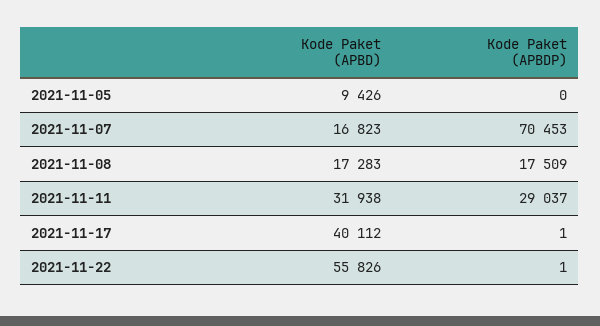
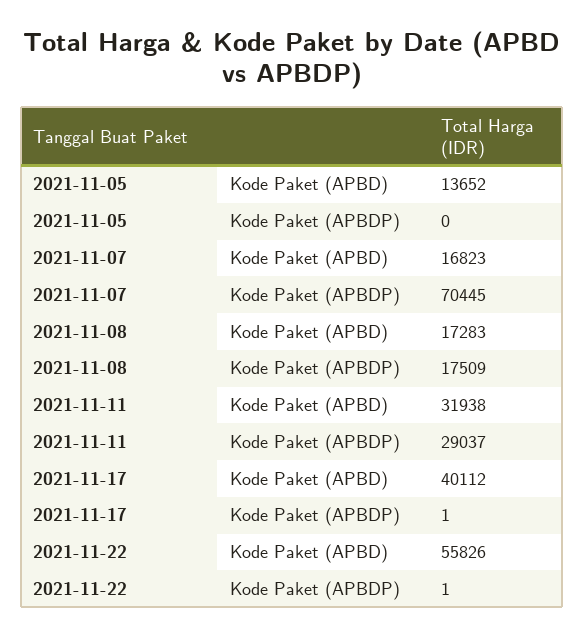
Kode Paket (APBD), 2021-11-05: 9426 -> 13652
Kode Paket (APBDP), 2021-11-07: 70453 -> 70445

